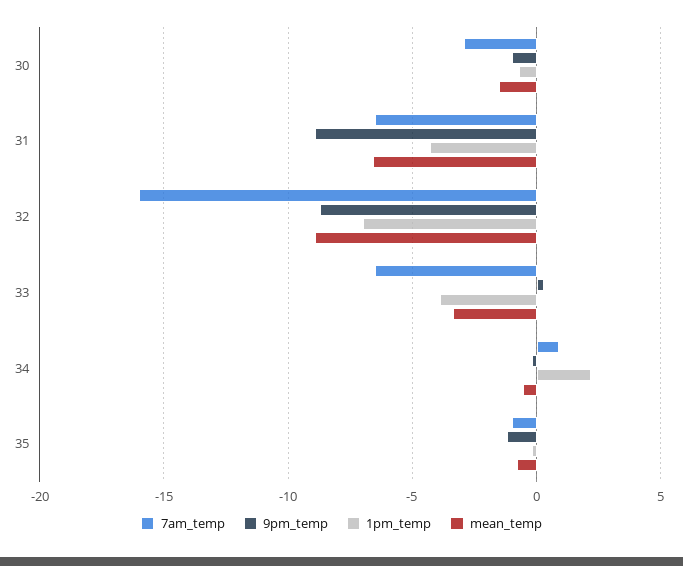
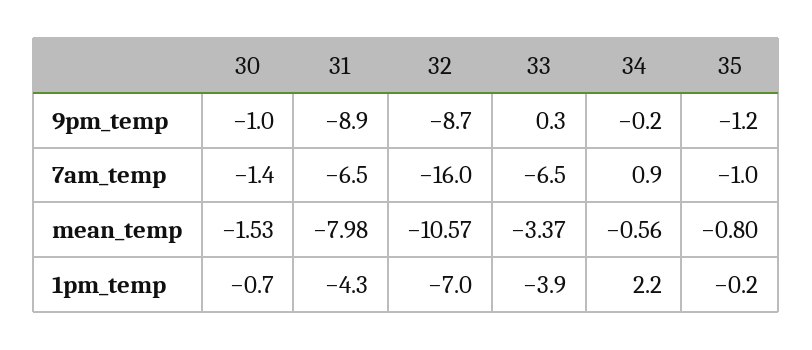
7am_temp, 30: -3 -> -1.4
mean_temp, 31: -6.5 -> -7.98
mean_temp, 32: -9 -> -10.57

